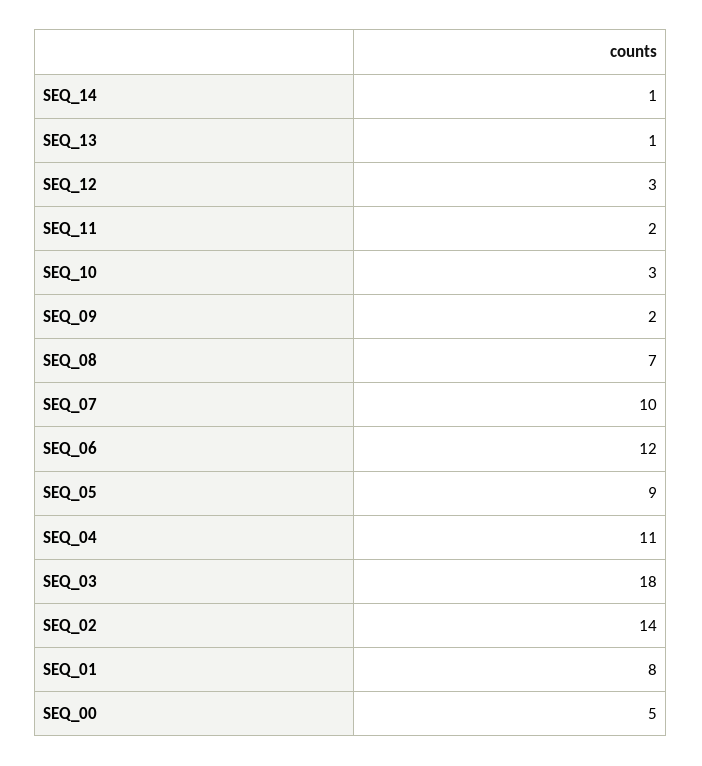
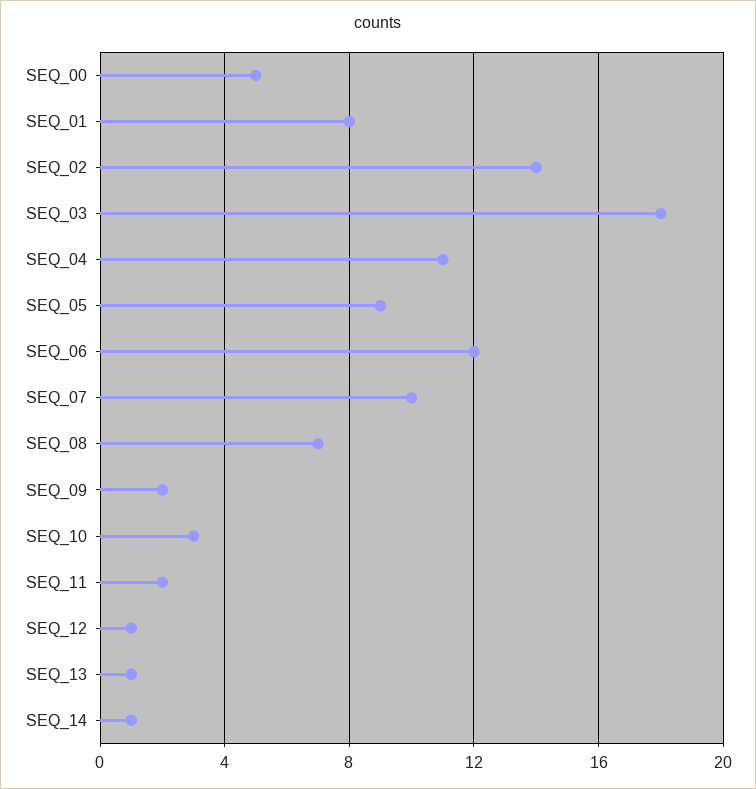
SEQ_12: 3 -> 1

